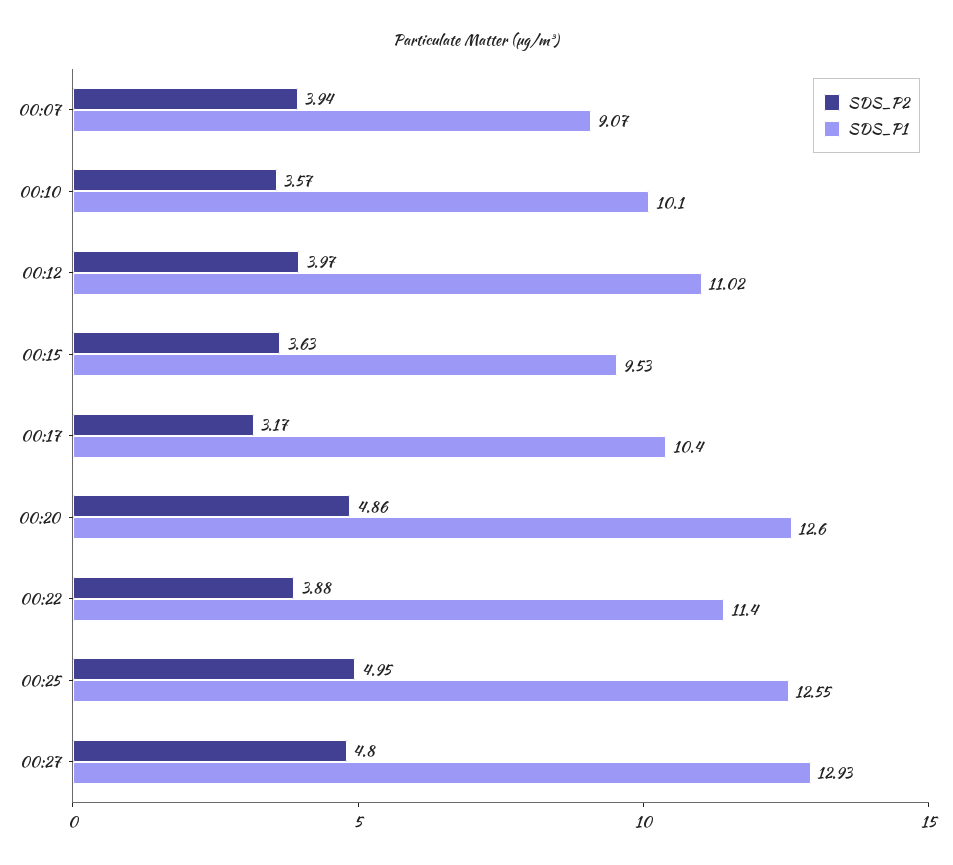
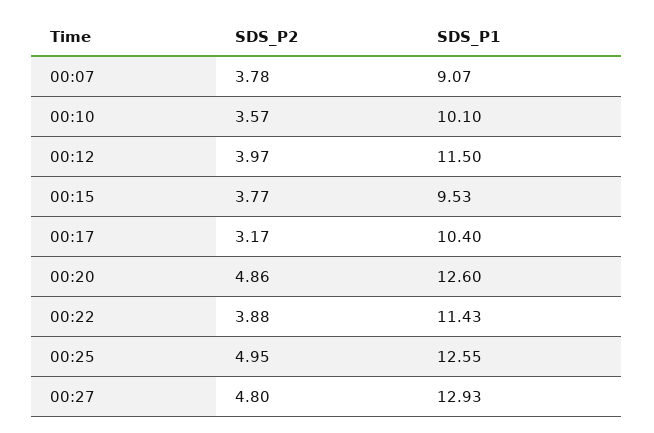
SDS_P2, 00:07: 3.94 -> 3.78
SDS_P1, 00:12: 11.02 -> 11.5
SDS_P2, 00:15: 3.63 -> 3.77
SDS_P1, 00:22: 11.4 -> 11.43

